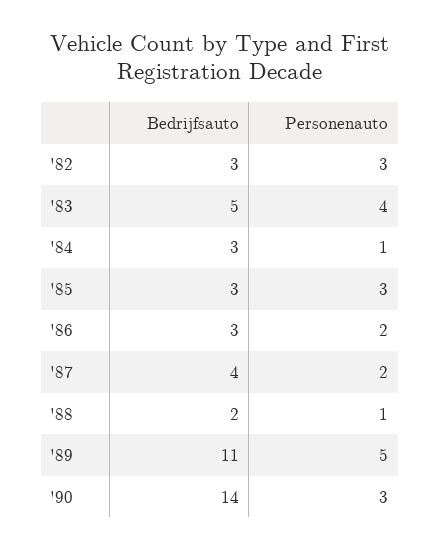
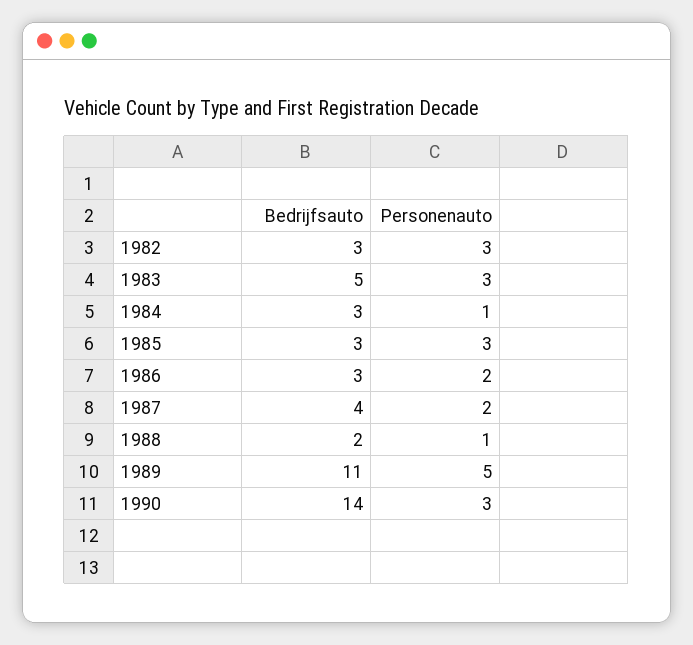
Personenauto, '83: 4 -> 3

